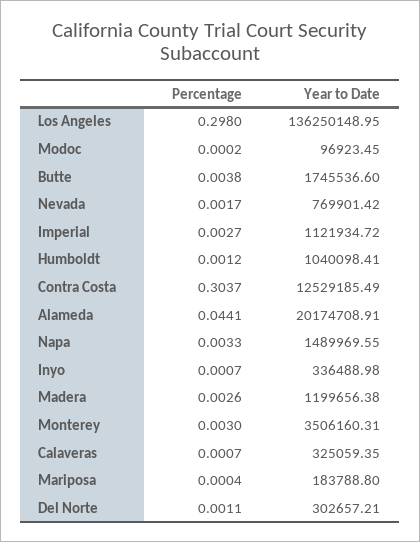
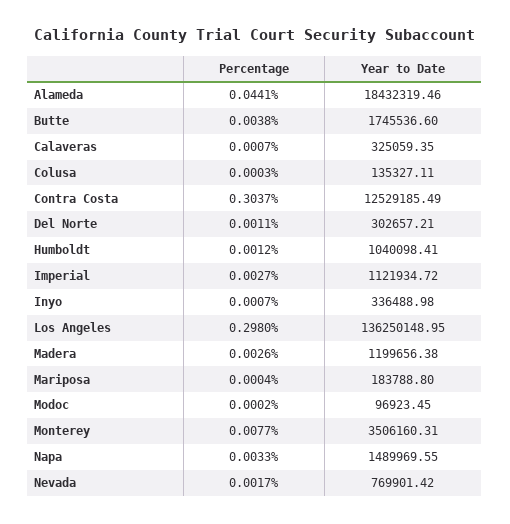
Year to Date, Alameda: 20174708.91 -> 18432319.46
Percentage, Monterey: 0.003 -> 0.0077
Percentage, Colusa: none -> 0.0003
Year to Date, Colusa: none -> 135327.11

